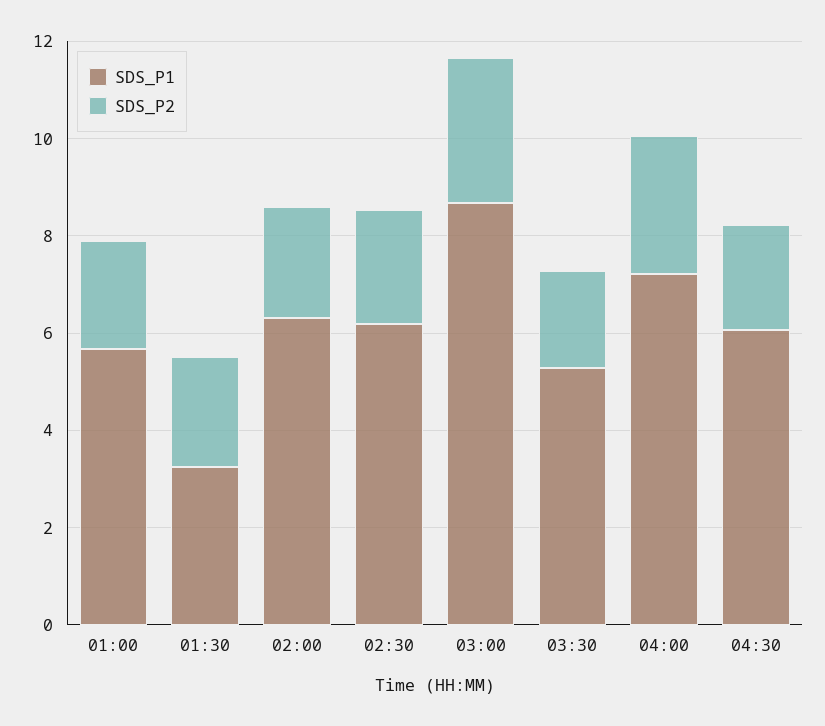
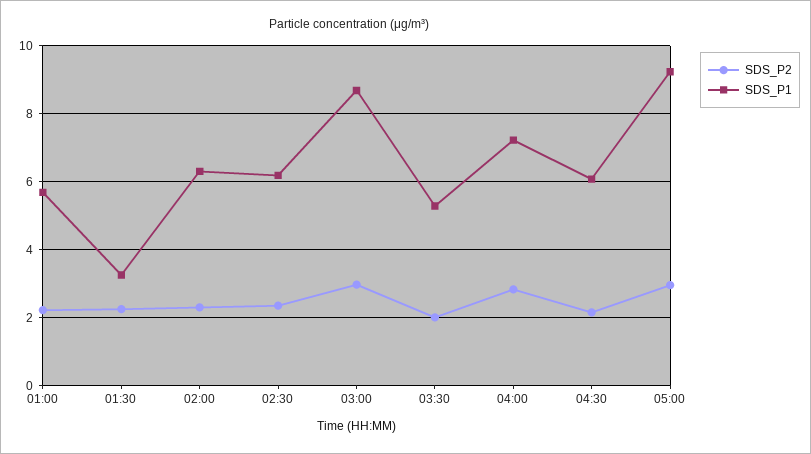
SDS_P2, 05:00: none -> 3
SDS_P1, 05:00: none -> 9.2

